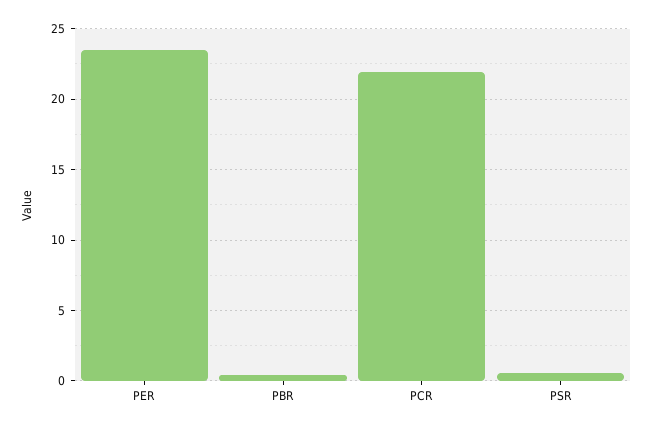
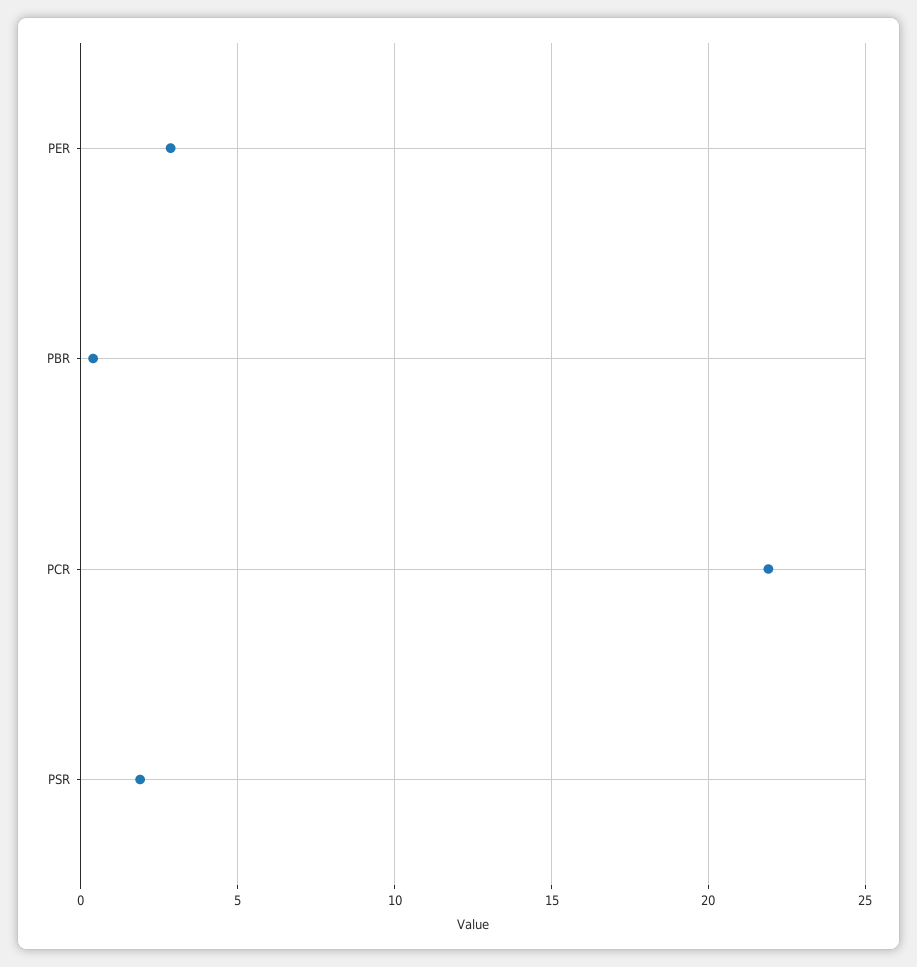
PER: 23.5 -> 3
PSR: 0.5 -> 2

